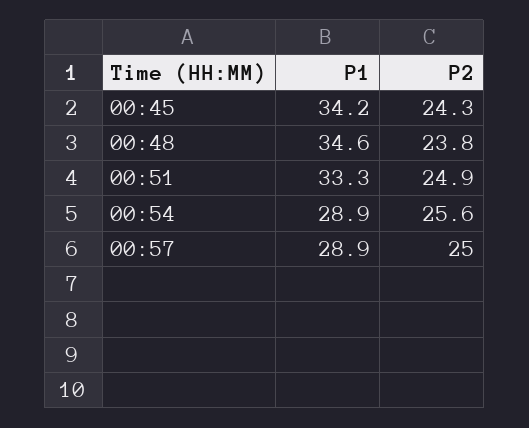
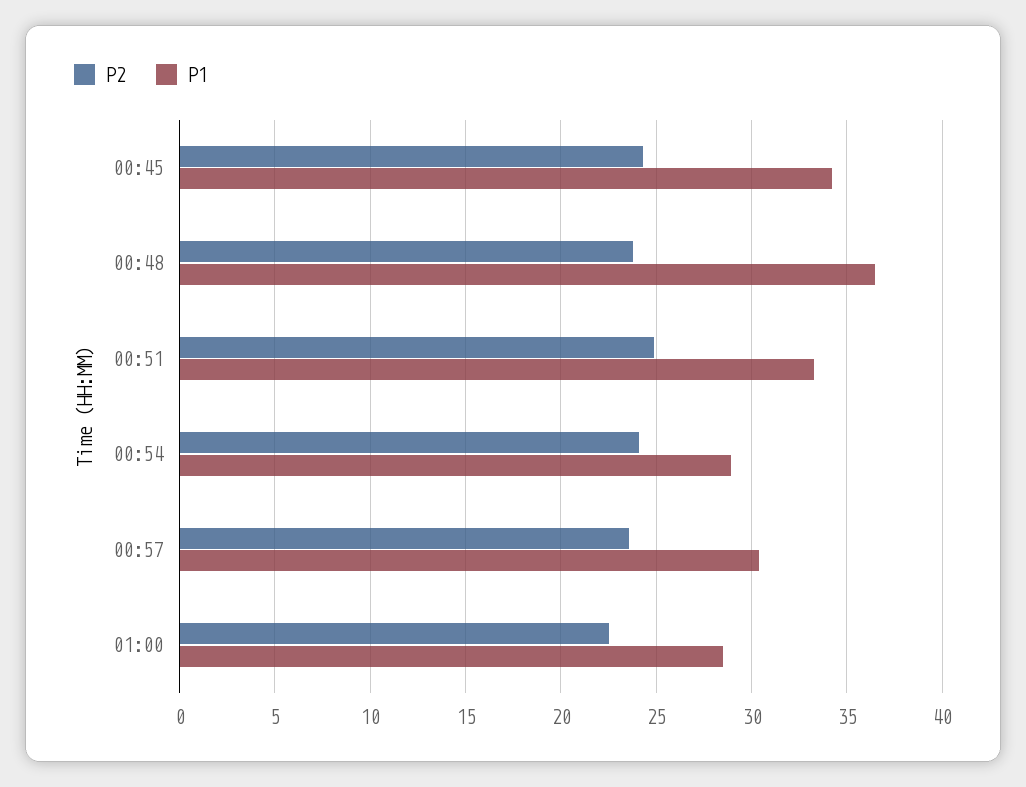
P1, 00:48: 34.6 -> 36.5
P2, 00:54: 25.6 -> 24
P1, 00:57: 28.9 -> 30.5
P2, 00:57: 25 -> 23.5
P2, 01:00: none -> 22.5
P1, 01:00: none -> 28.5

